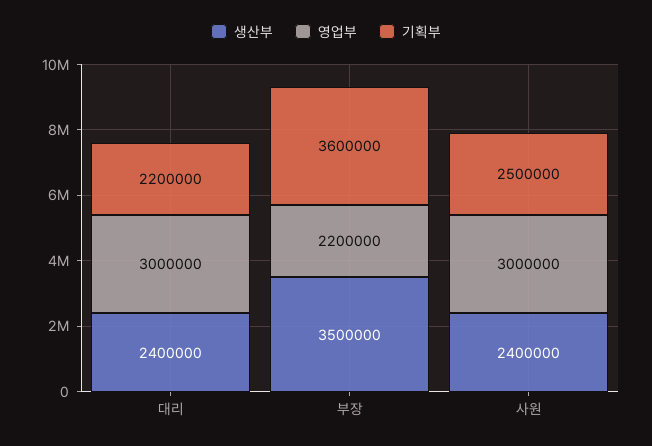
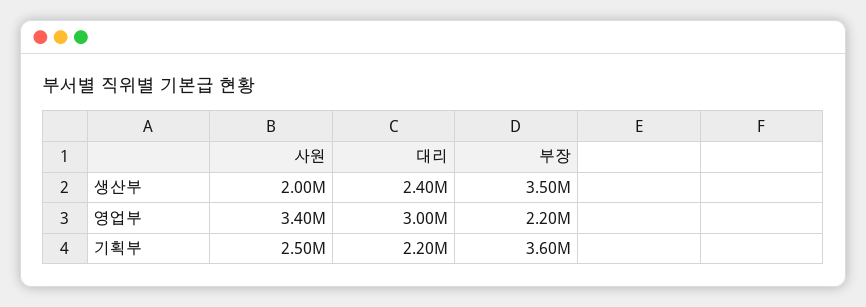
생산부, 사원: 2400000 -> 2000000
영업부, 사원: 3000000 -> 3400000

